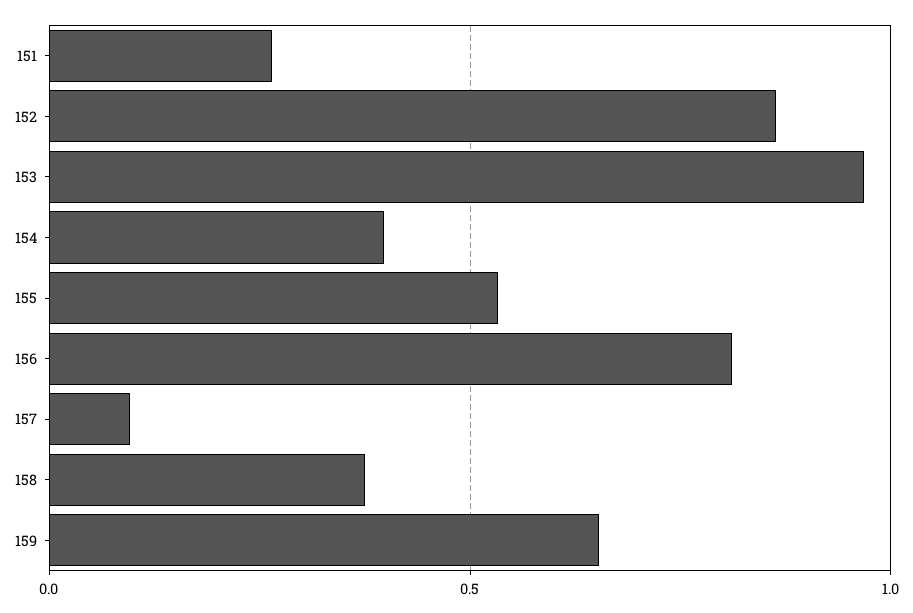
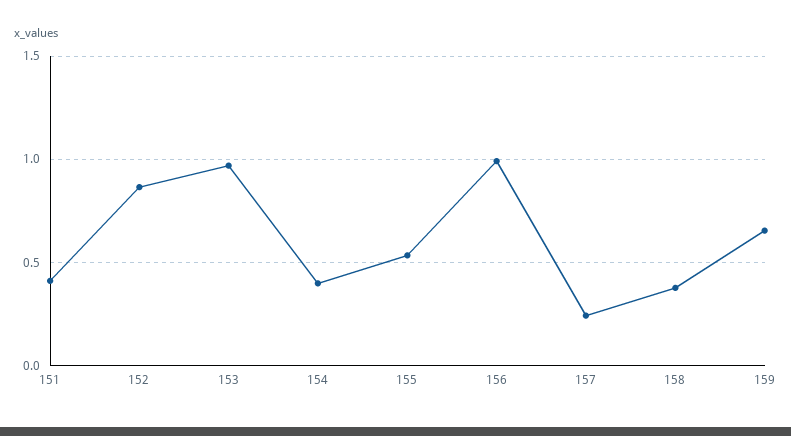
151: 0.25 -> 0.4
156: 0.8 -> 1
157: 0.1 -> 0.25

